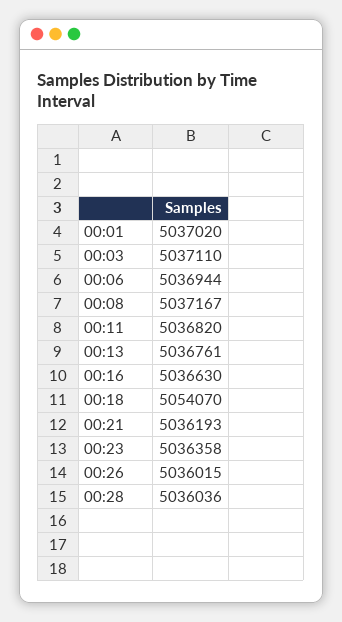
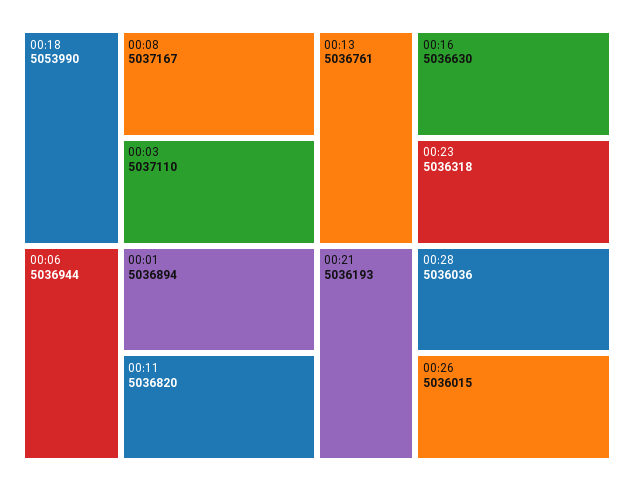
00:01: 5037020 -> 5036894
00:18: 5054070 -> 5053990
00:23: 5036358 -> 5036318

